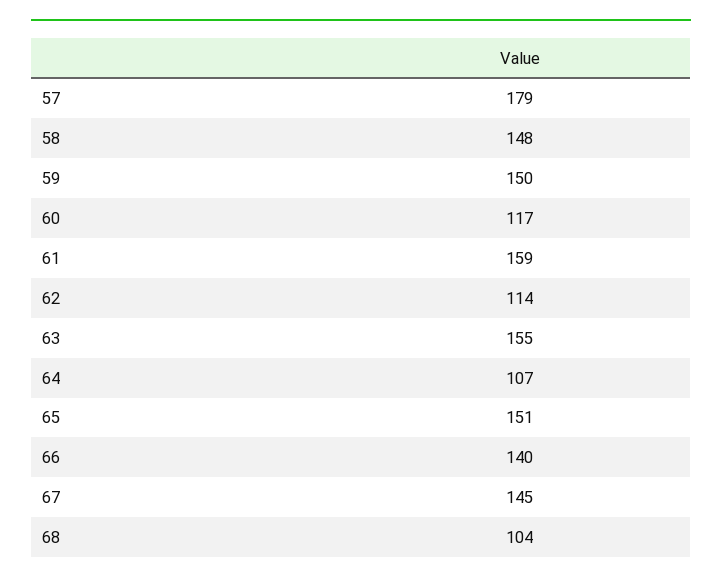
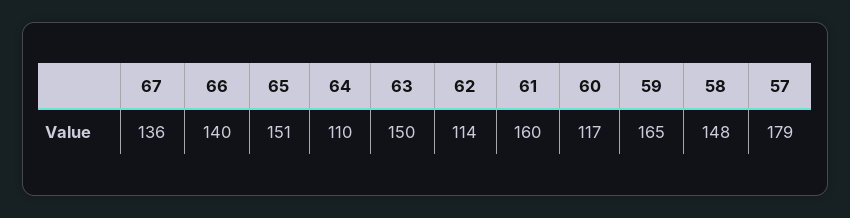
59: 150 -> 165
61: 159 -> 160
63: 155 -> 150
64: 107 -> 110
67: 145 -> 136
68: 104 -> none

